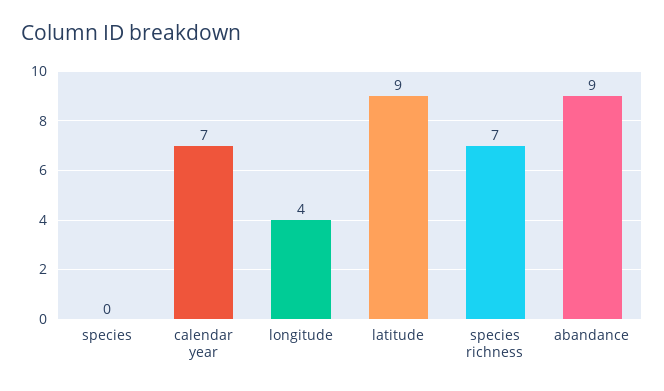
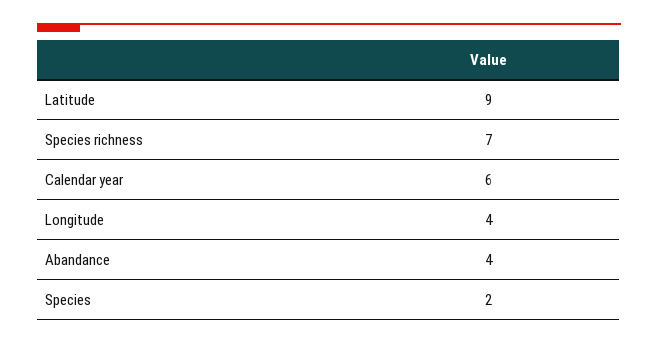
species: 0 -> 2
calendar year: 7 -> 6
abandance: 9 -> 4

